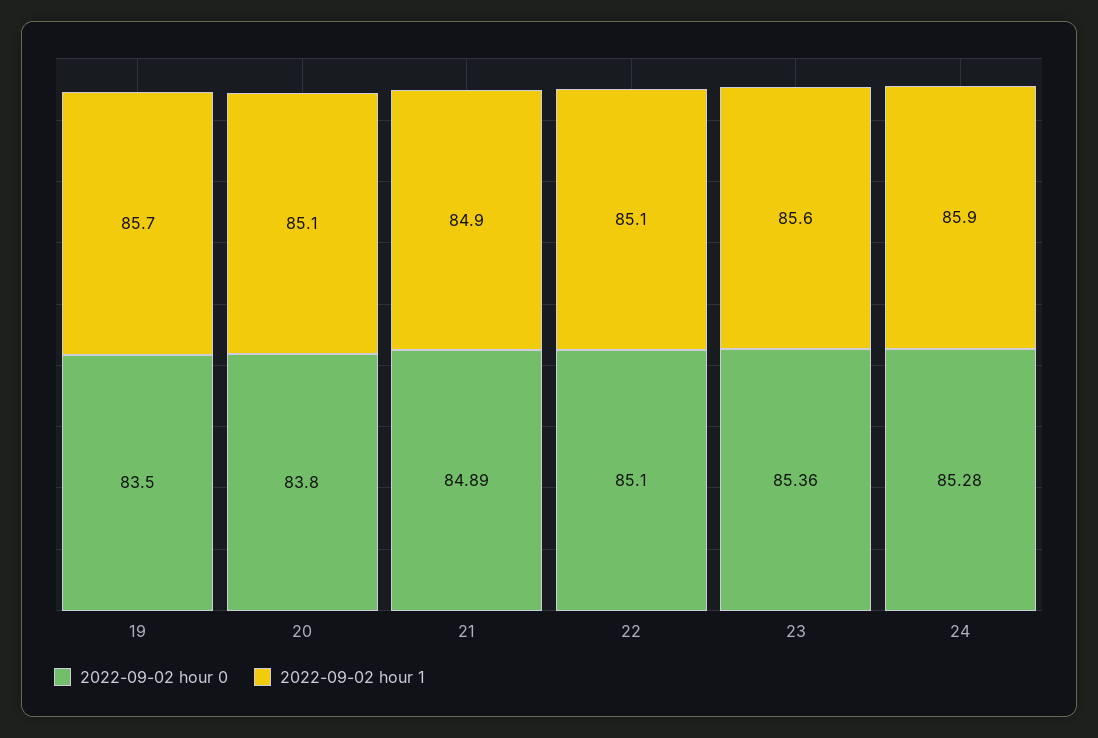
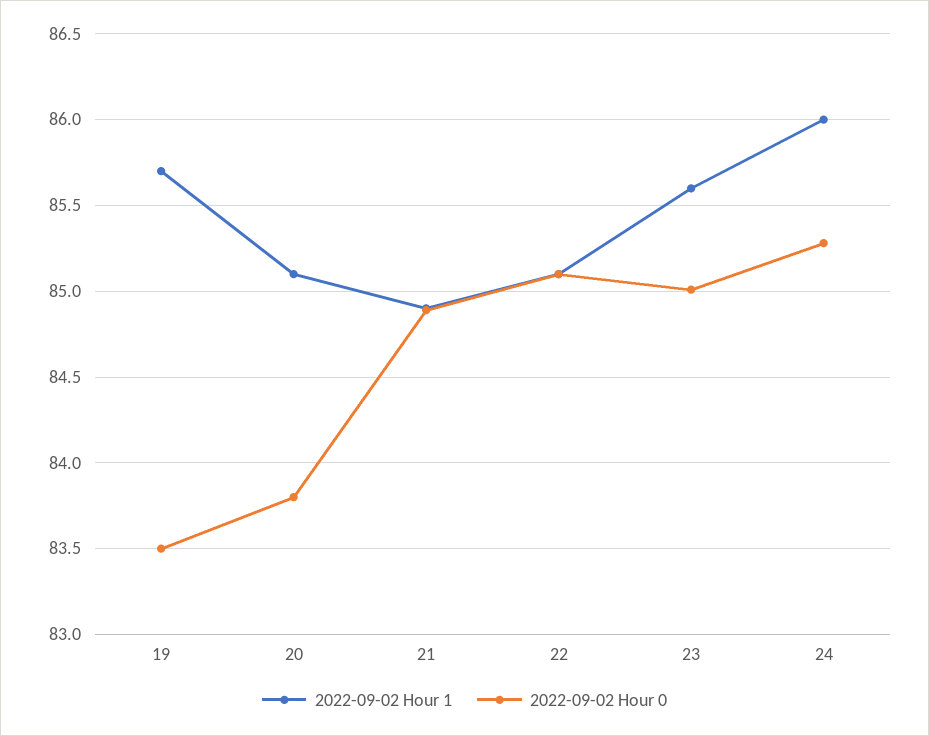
2022-09-02 hour 0, 23: 85.36 -> 85
2022-09-02 hour 1, 24: 85.9 -> 86

